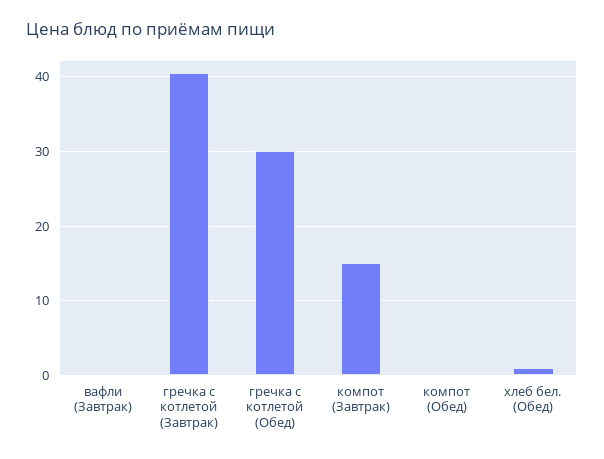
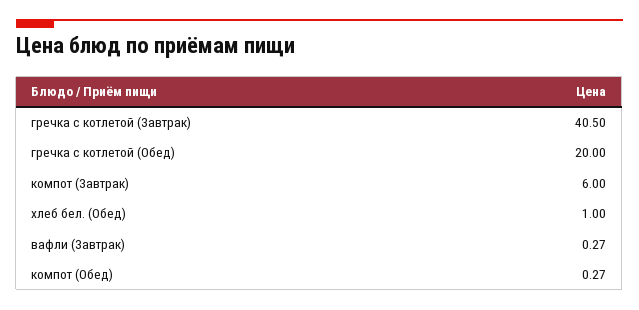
гречка с котлетой (Обед): 30 -> 20
компот (Завтрак): 15 -> 6

